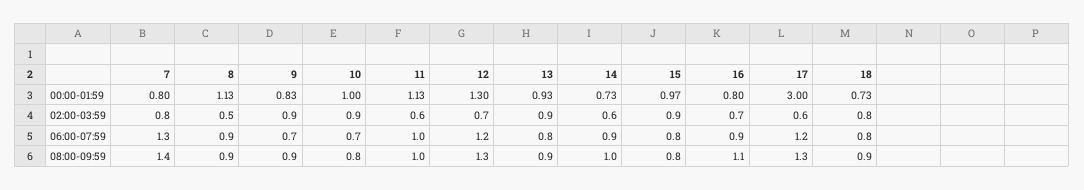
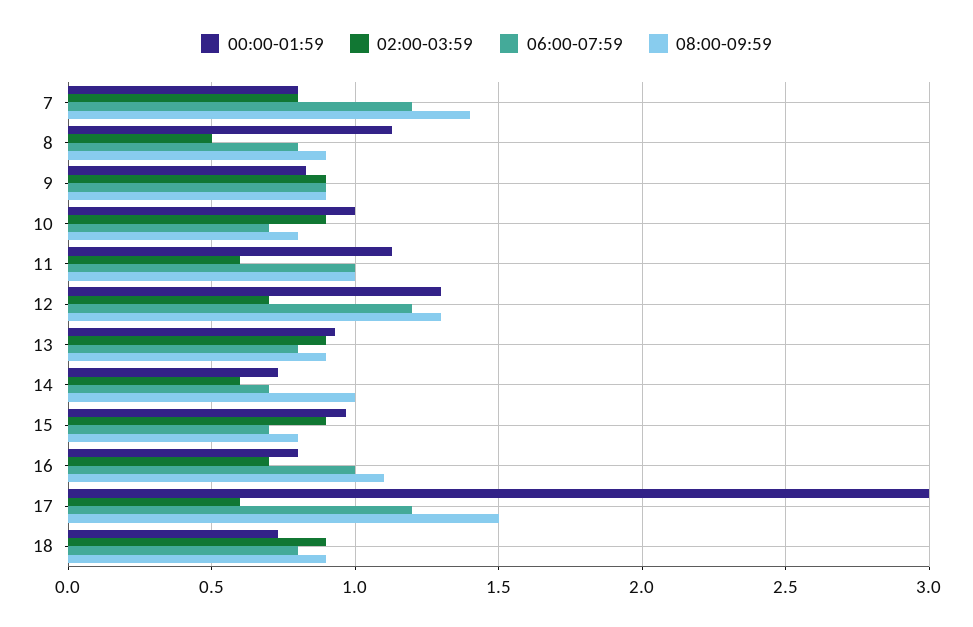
02:00-03:59, 18: 0.8 -> 0.9
06:00-07:59, 7: 1.3 -> 1.2
06:00-07:59, 8: 0.9 -> 0.8
06:00-07:59, 9: 0.7 -> 0.9
06:00-07:59, 14: 0.9 -> 0.7
06:00-07:59, 15: 0.8 -> 0.7
06:00-07:59, 16: 0.9 -> 1
08:00-09:59, 17: 1.3 -> 1.5

